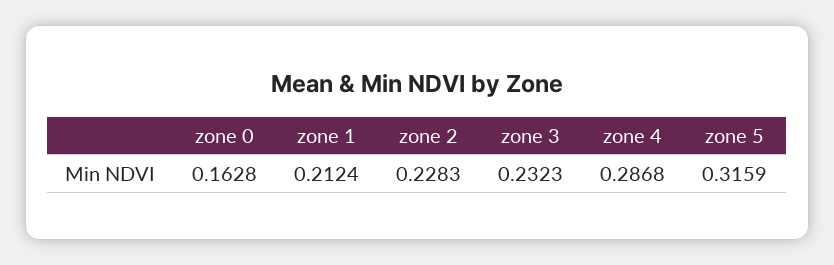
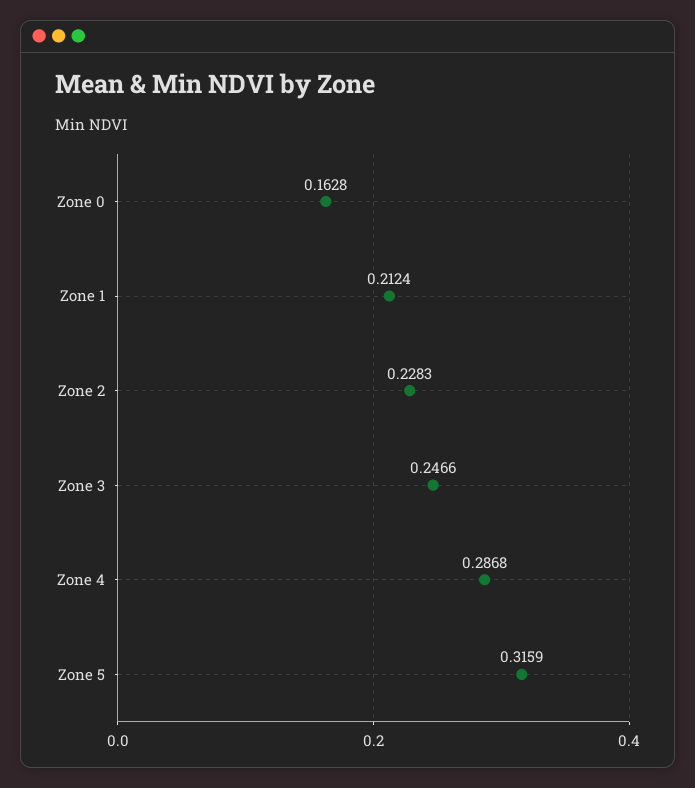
zone 3: 0.2323 -> 0.2466

